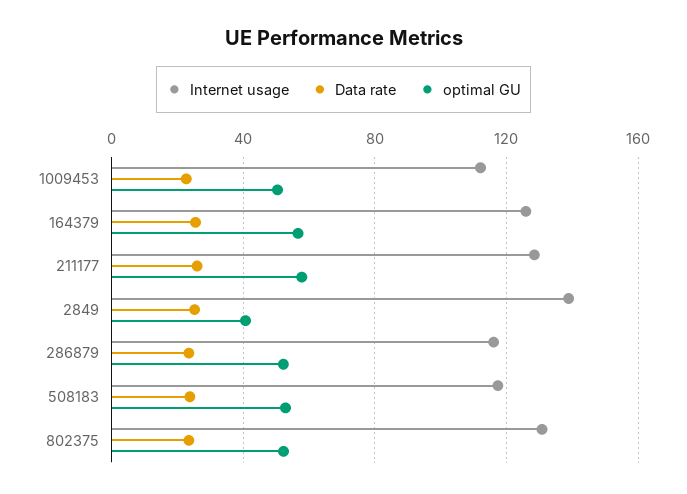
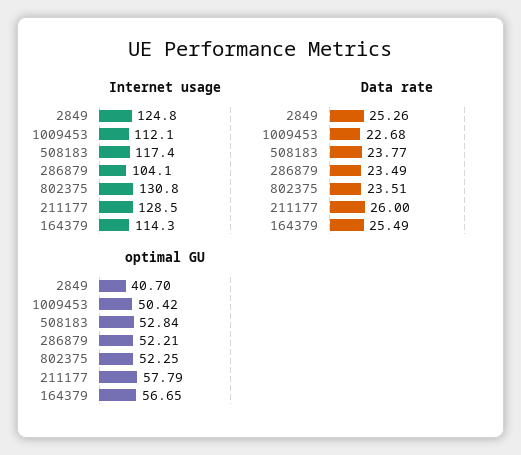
Internet usage, 164379: 125 -> 114.3
Internet usage, 2849: 140 -> 124.8
Internet usage, 286879: 115 -> 104.1

